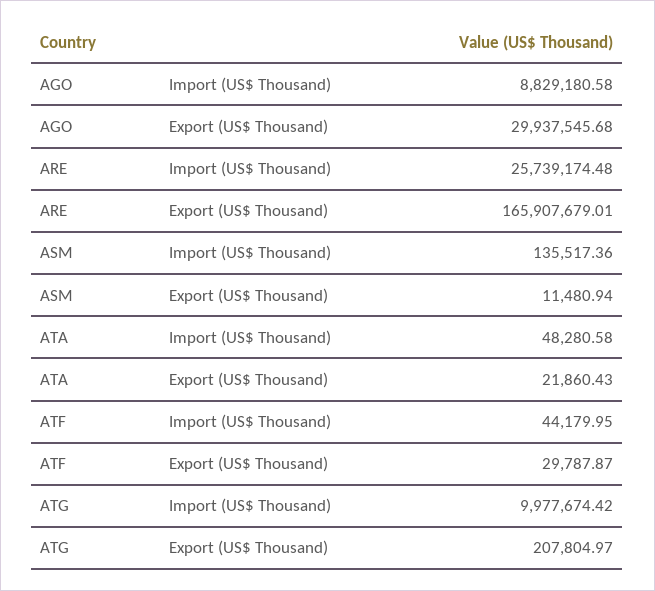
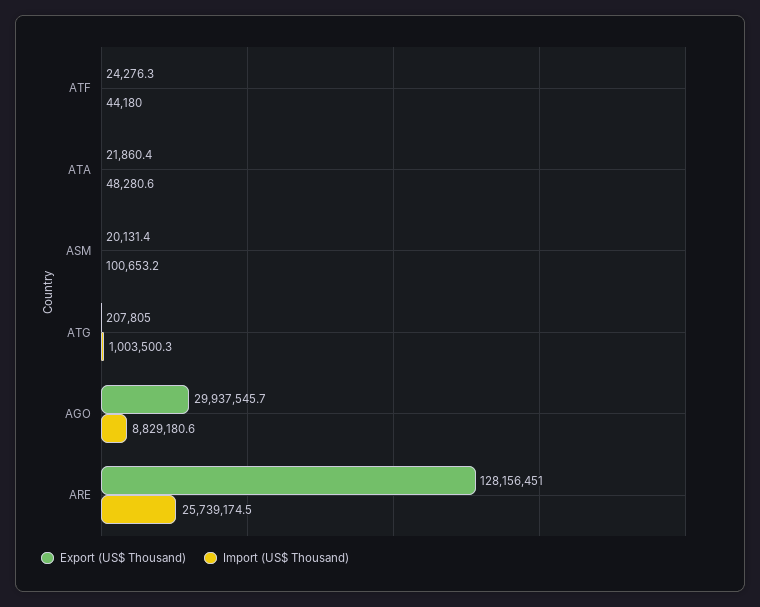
Export (US$ Thousand), ARE: 165907679.01 -> 128156451
Import (US$ Thousand), ASM: 135517.36 -> 100653.2
Export (US$ Thousand), ASM: 11480.94 -> 20131.4
Export (US$ Thousand), ATF: 29787.87 -> 24276.3
Import (US$ Thousand), ATG: 9977674.42 -> 1003500.3

